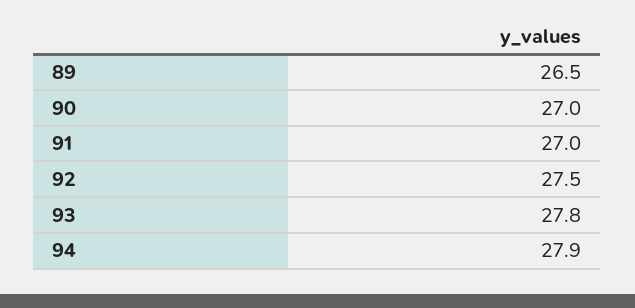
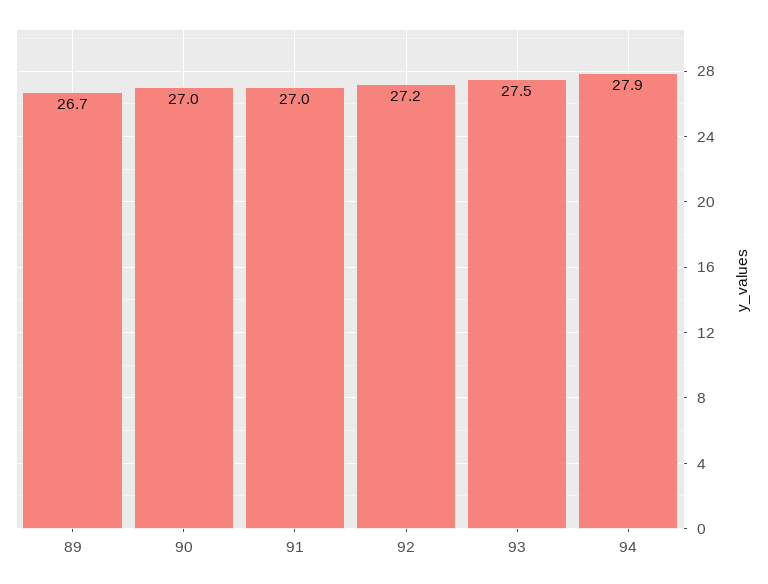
89: 26.5 -> 26.7
92: 27.5 -> 27.2
93: 27.8 -> 27.5

